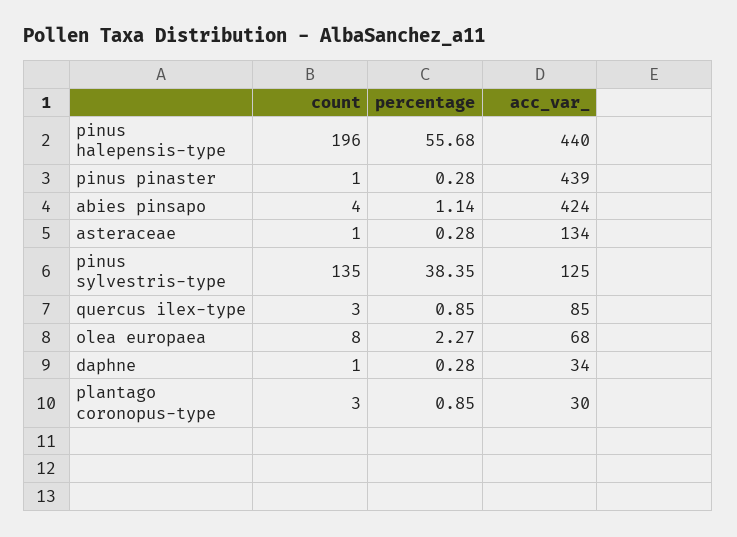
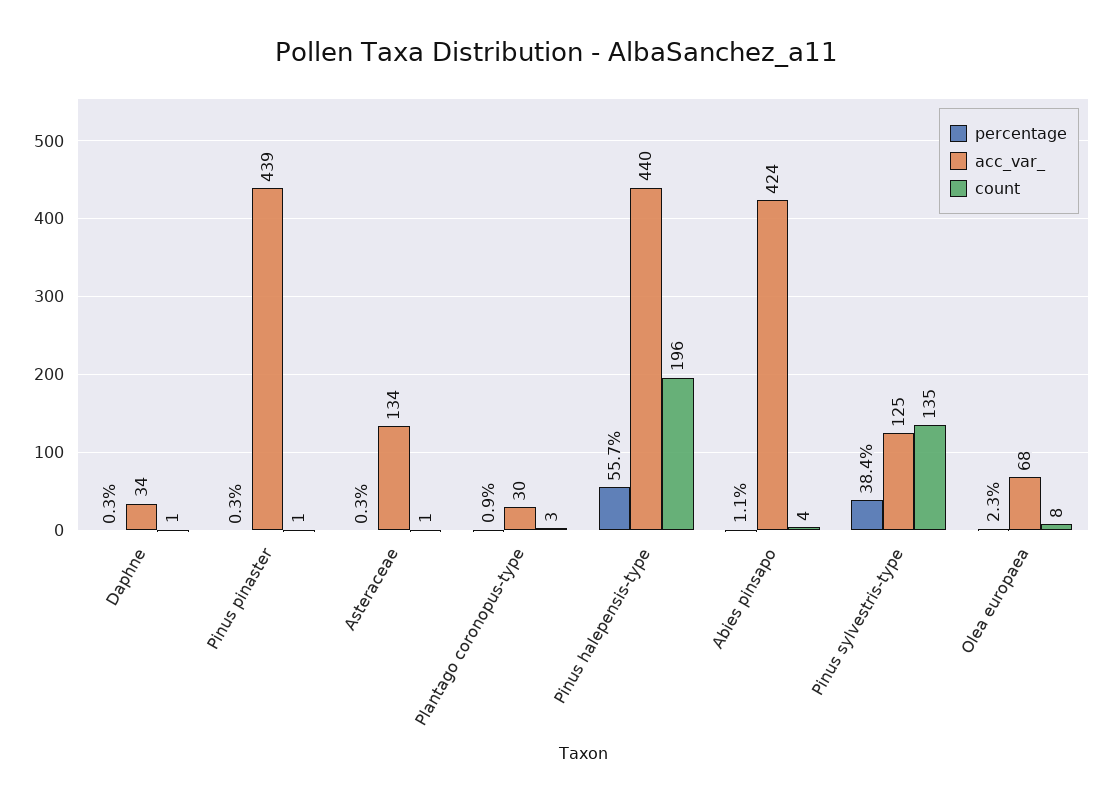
count, quercus ilex-type: 3 -> none
percentage, quercus ilex-type: 0.85 -> none
acc_var_, quercus ilex-type: 85 -> none

